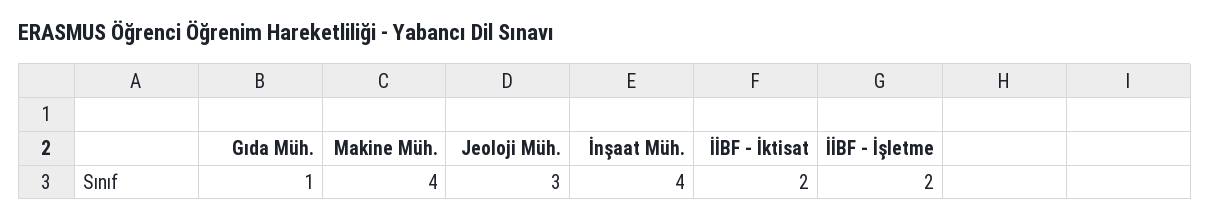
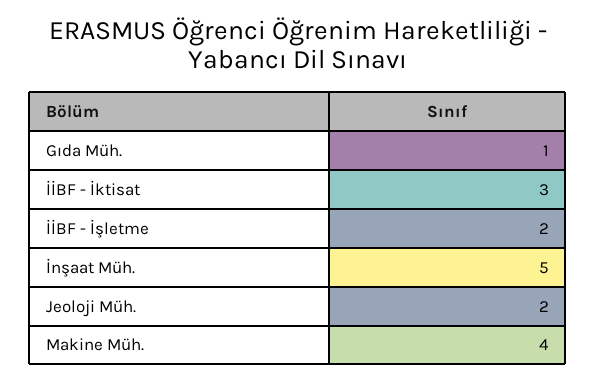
Jeoloji Müh.: 3 -> 2
İnşaat Müh.: 4 -> 5
İİBF - İktisat: 2 -> 3

